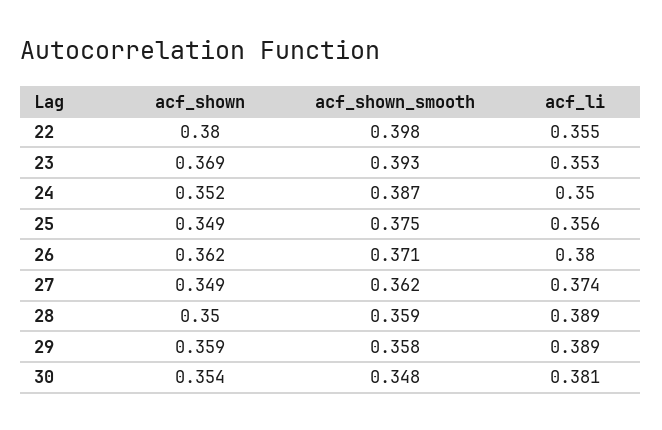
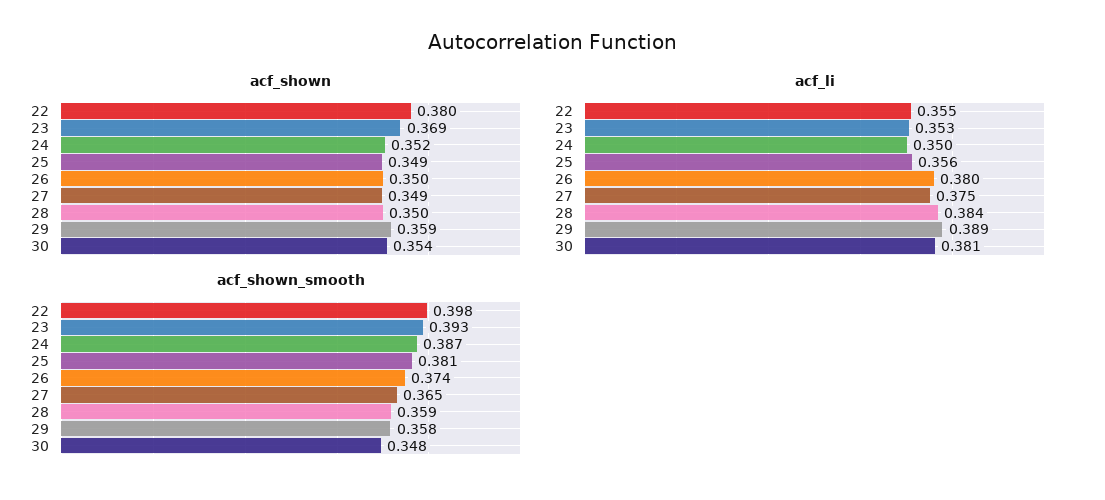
acf_shown_smooth, 25: 0.375 -> 0.381
acf_shown, 26: 0.362 -> 0.35
acf_shown_smooth, 26: 0.371 -> 0.374
acf_shown_smooth, 27: 0.362 -> 0.365
acf_li, 27: 0.374 -> 0.375
acf_li, 28: 0.389 -> 0.384

